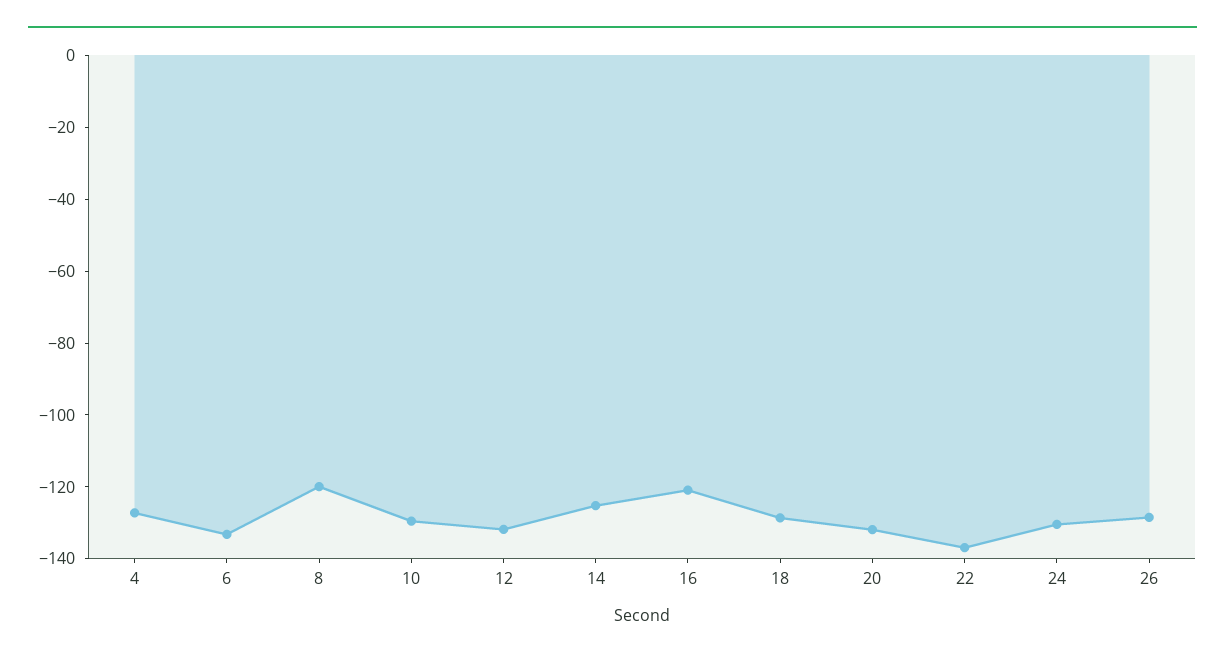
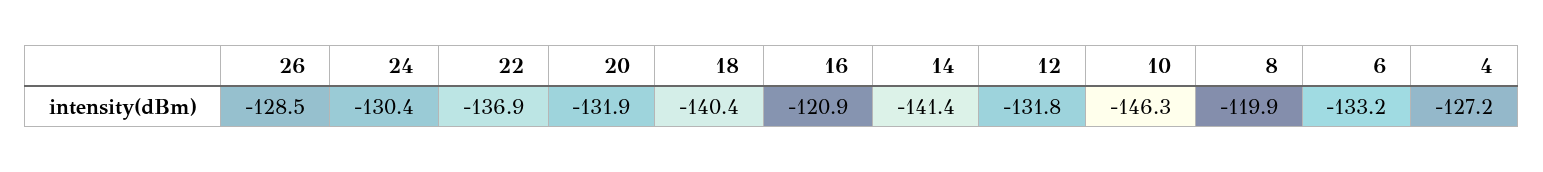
10: -130 -> -146.3
14: -125 -> -141.4
18: -130 -> -140.4

